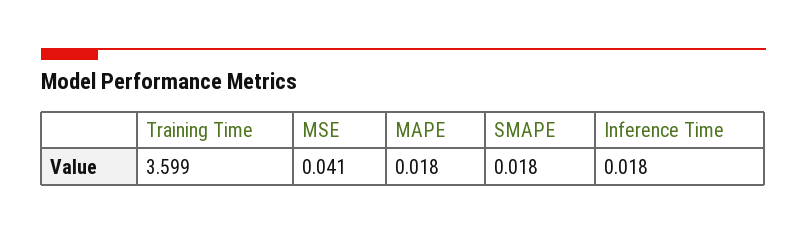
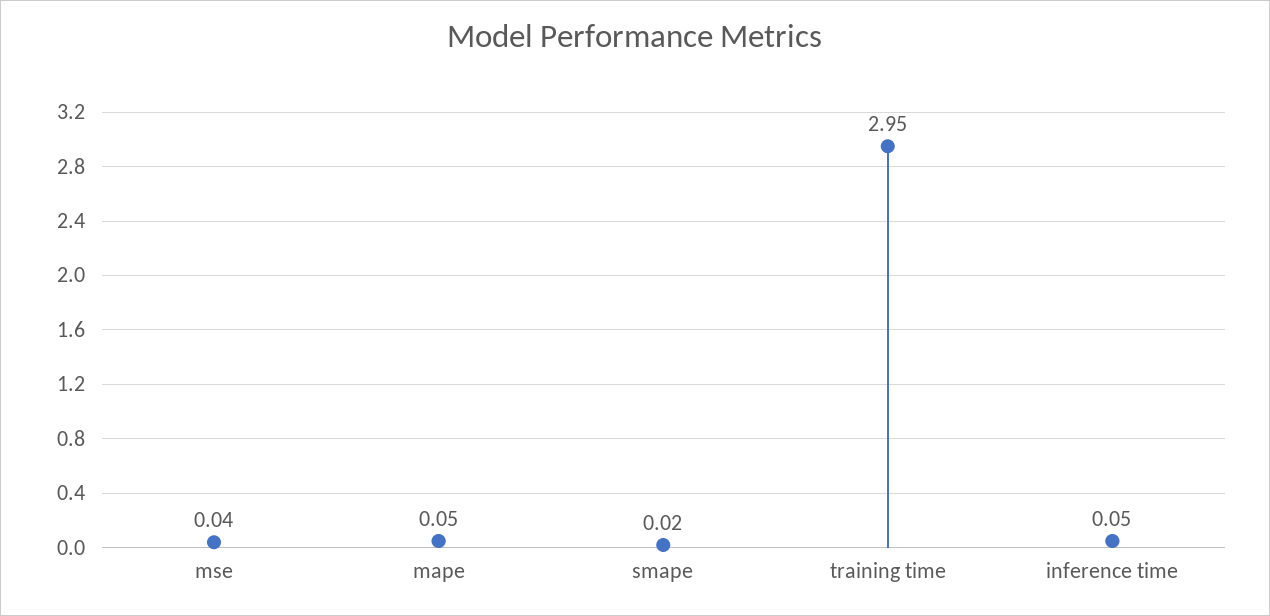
Training Time: 3.599 -> 2.95
MAPE: 0.018 -> 0.05
Inference Time: 0.018 -> 0.05

